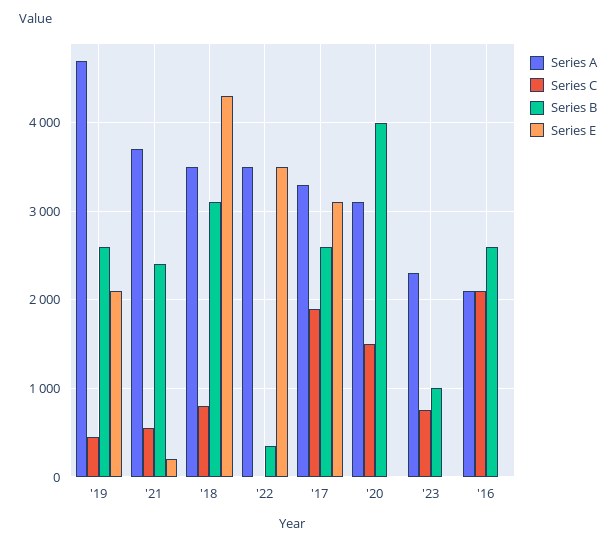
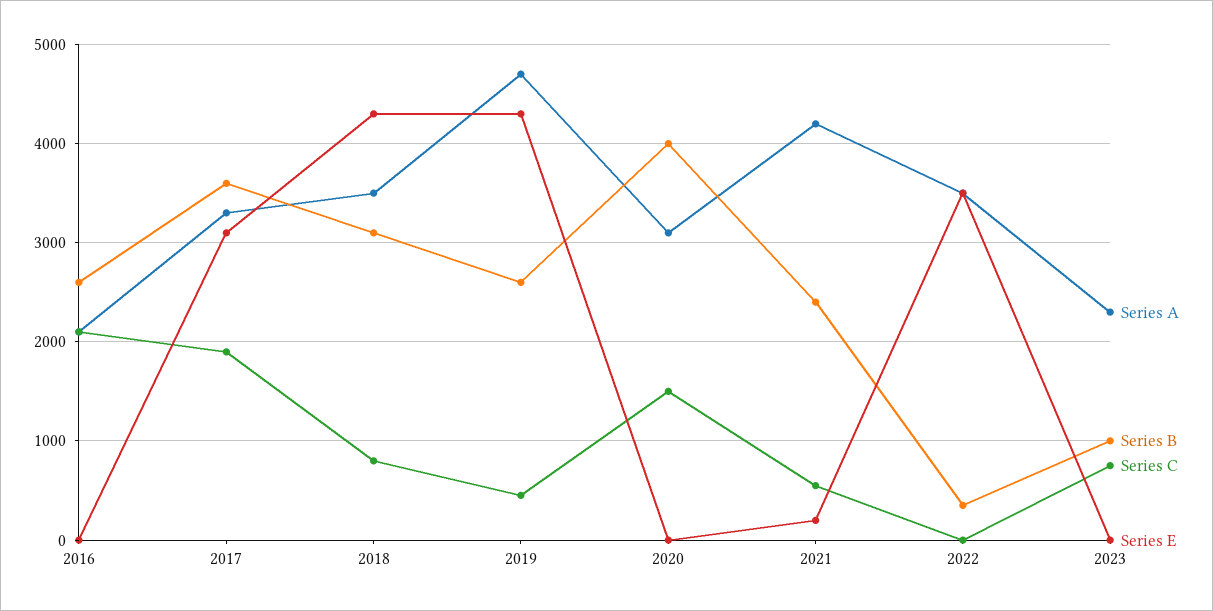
Series E, '19: 2100 -> 4300
Series A, '21: 3700 -> 4200
Series B, '17: 2600 -> 3600

